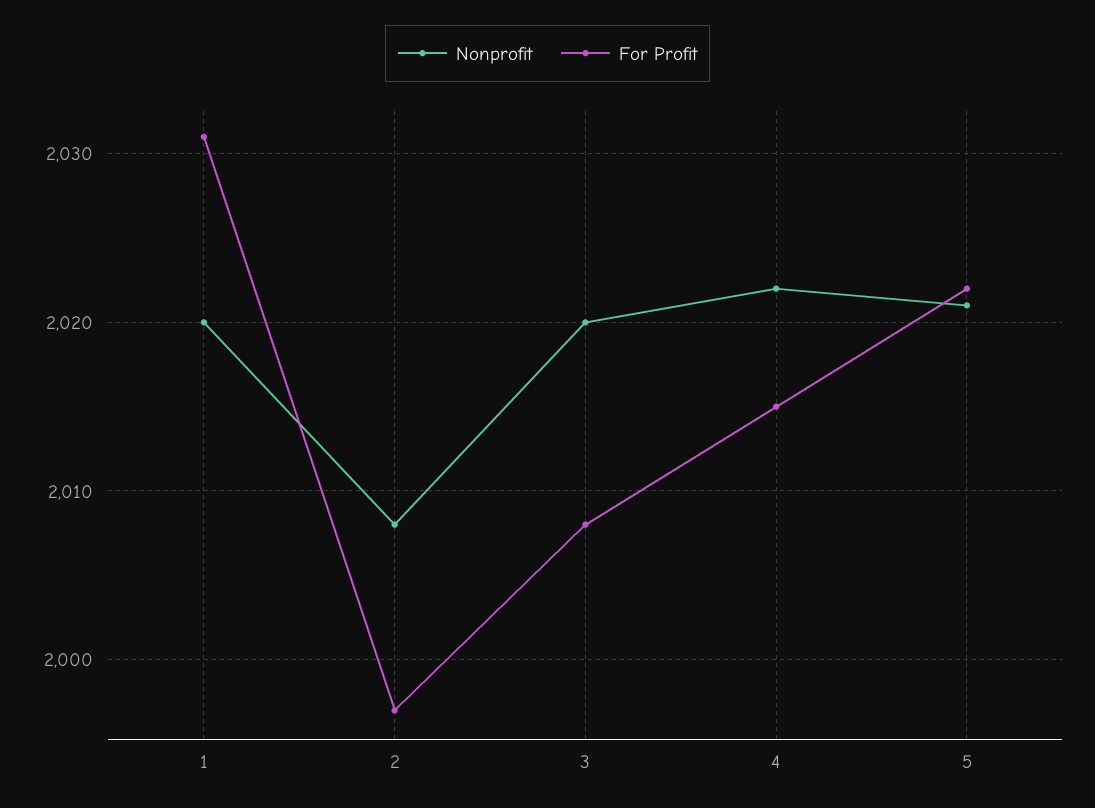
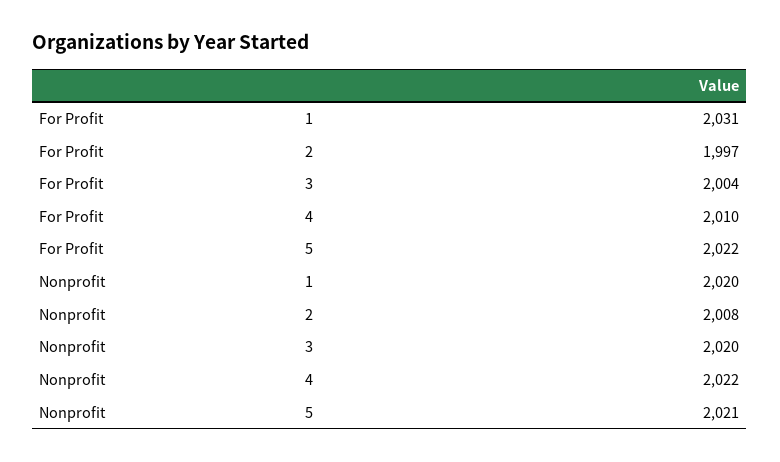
For Profit, 3: 2008 -> 2004
For Profit, 4: 2015 -> 2010

